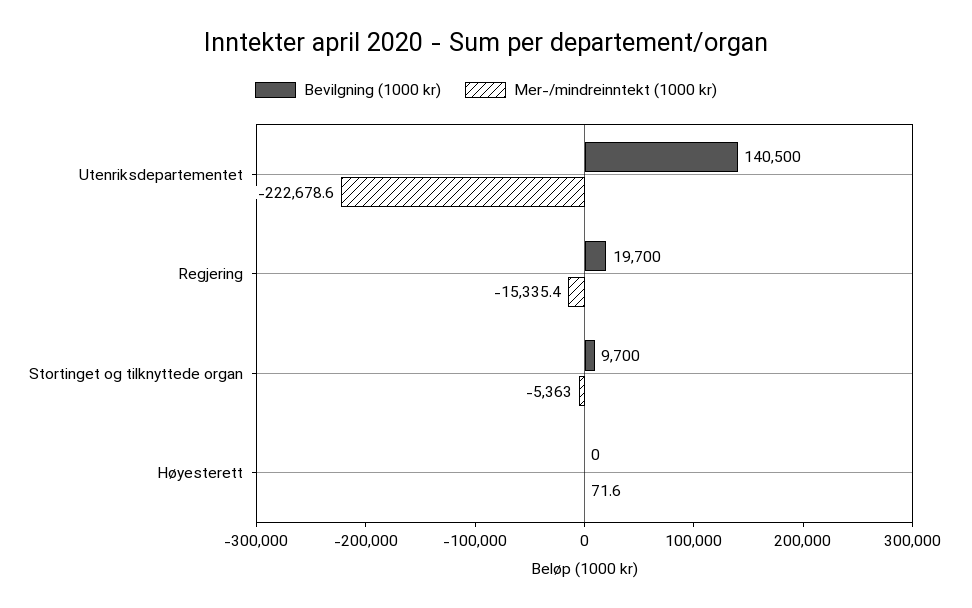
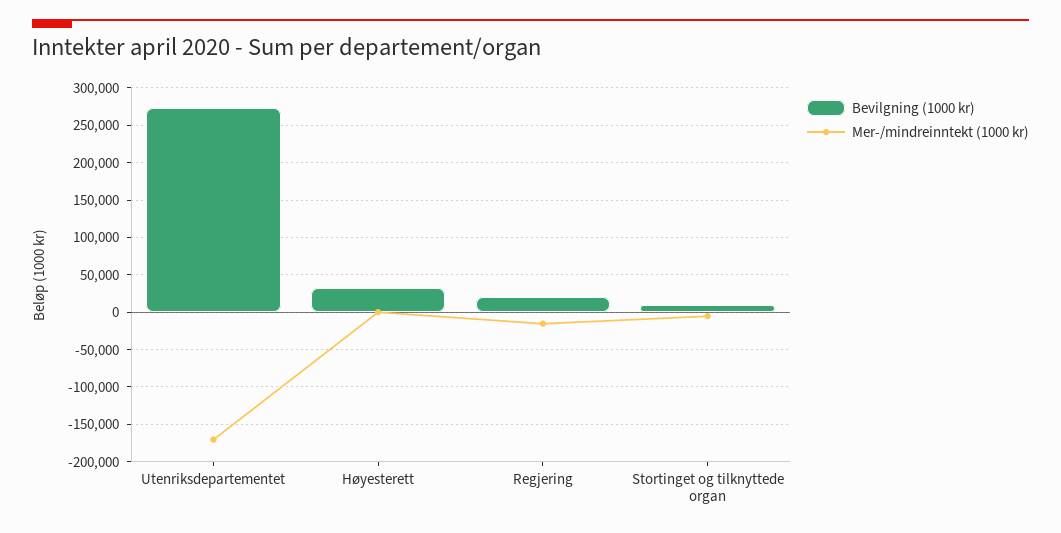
Bevilgning (1000 kr), Utenriksdepartementet: 140500 -> 270000
Mer-/mindreinntekt (1000 kr), Utenriksdepartementet: -222678.6 -> -170000
Bevilgning (1000 kr), Høyesterett: 0 -> 30000

